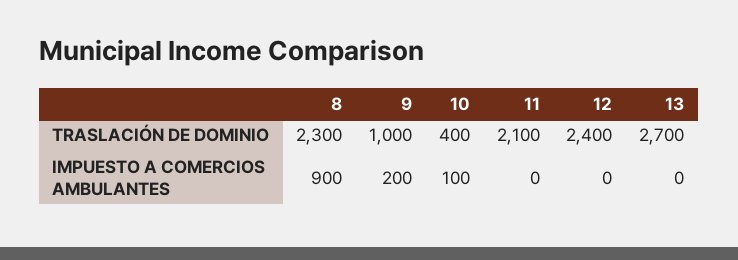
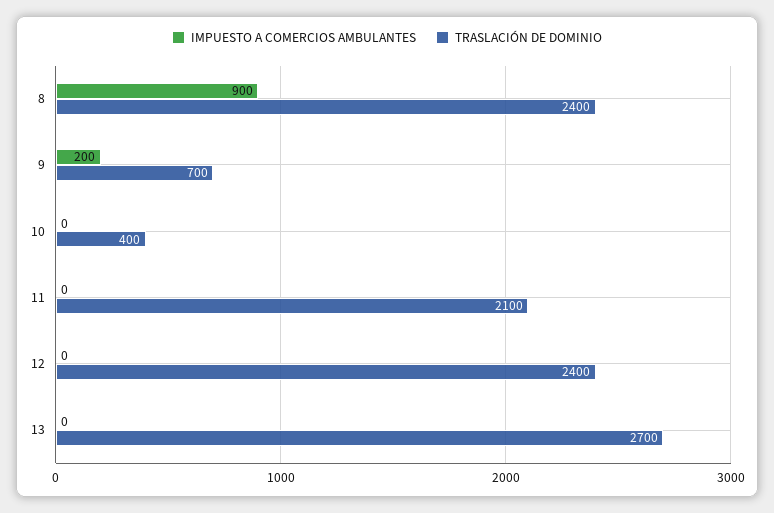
TRASLACIÓN DE DOMINIO, 8: 2300 -> 2400
TRASLACIÓN DE DOMINIO, 9: 1000 -> 700
IMPUESTO A COMERCIOS AMBULANTES, 10: 100 -> 0

